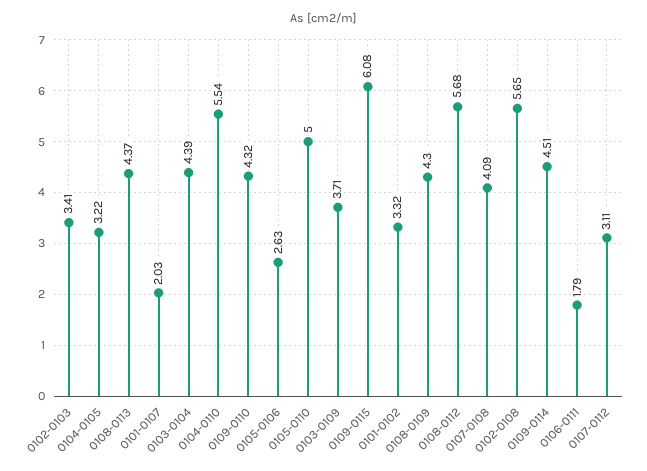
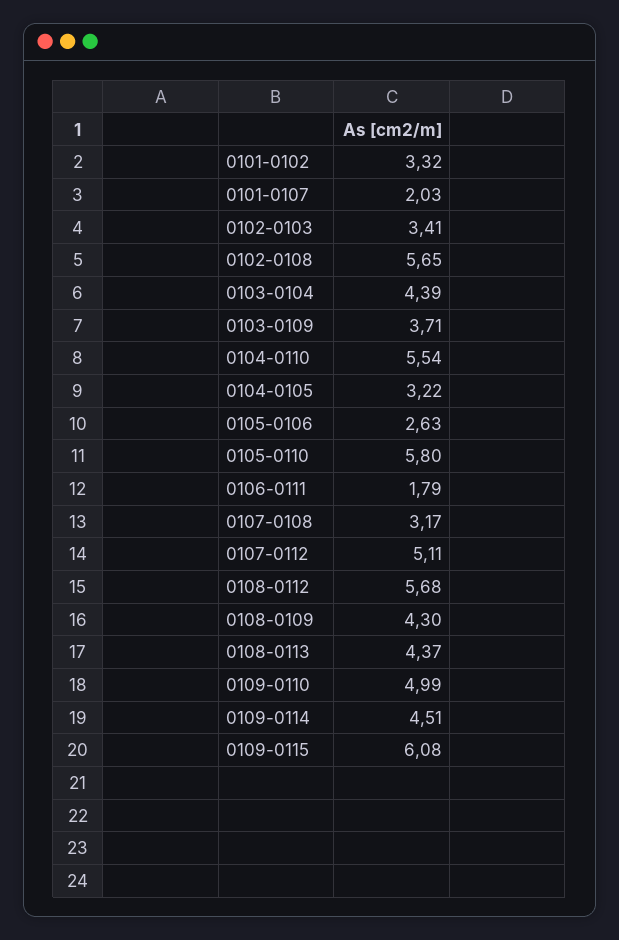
0109-0110: 4.32 -> 4.99
0105-0110: 5 -> 5.8
0107-0108: 4.09 -> 3.17
0107-0112: 3.11 -> 5.11

